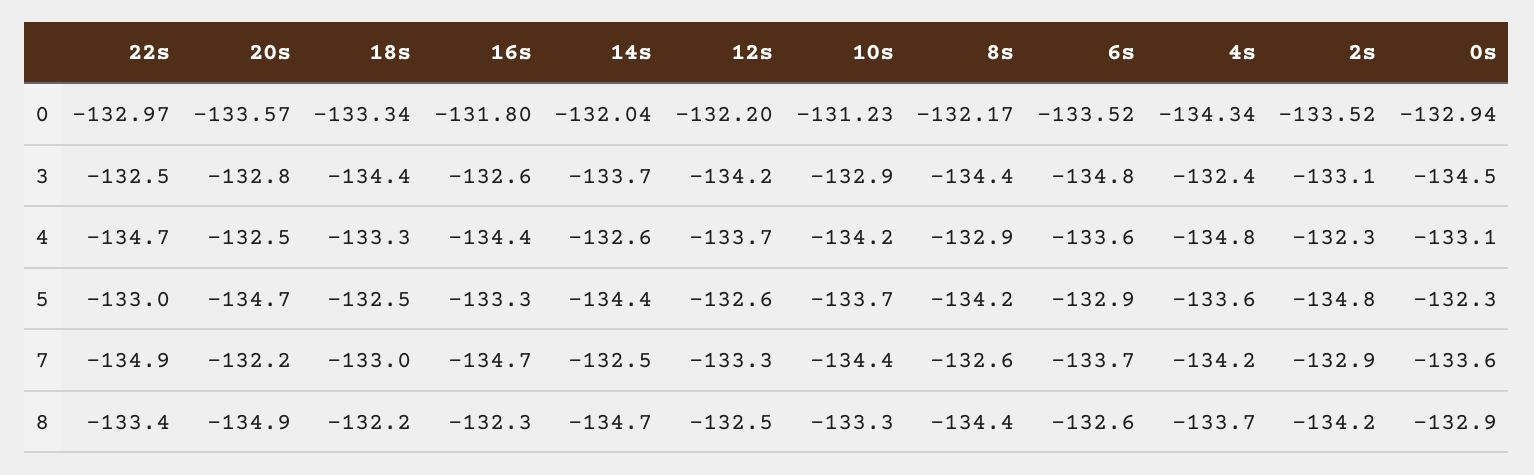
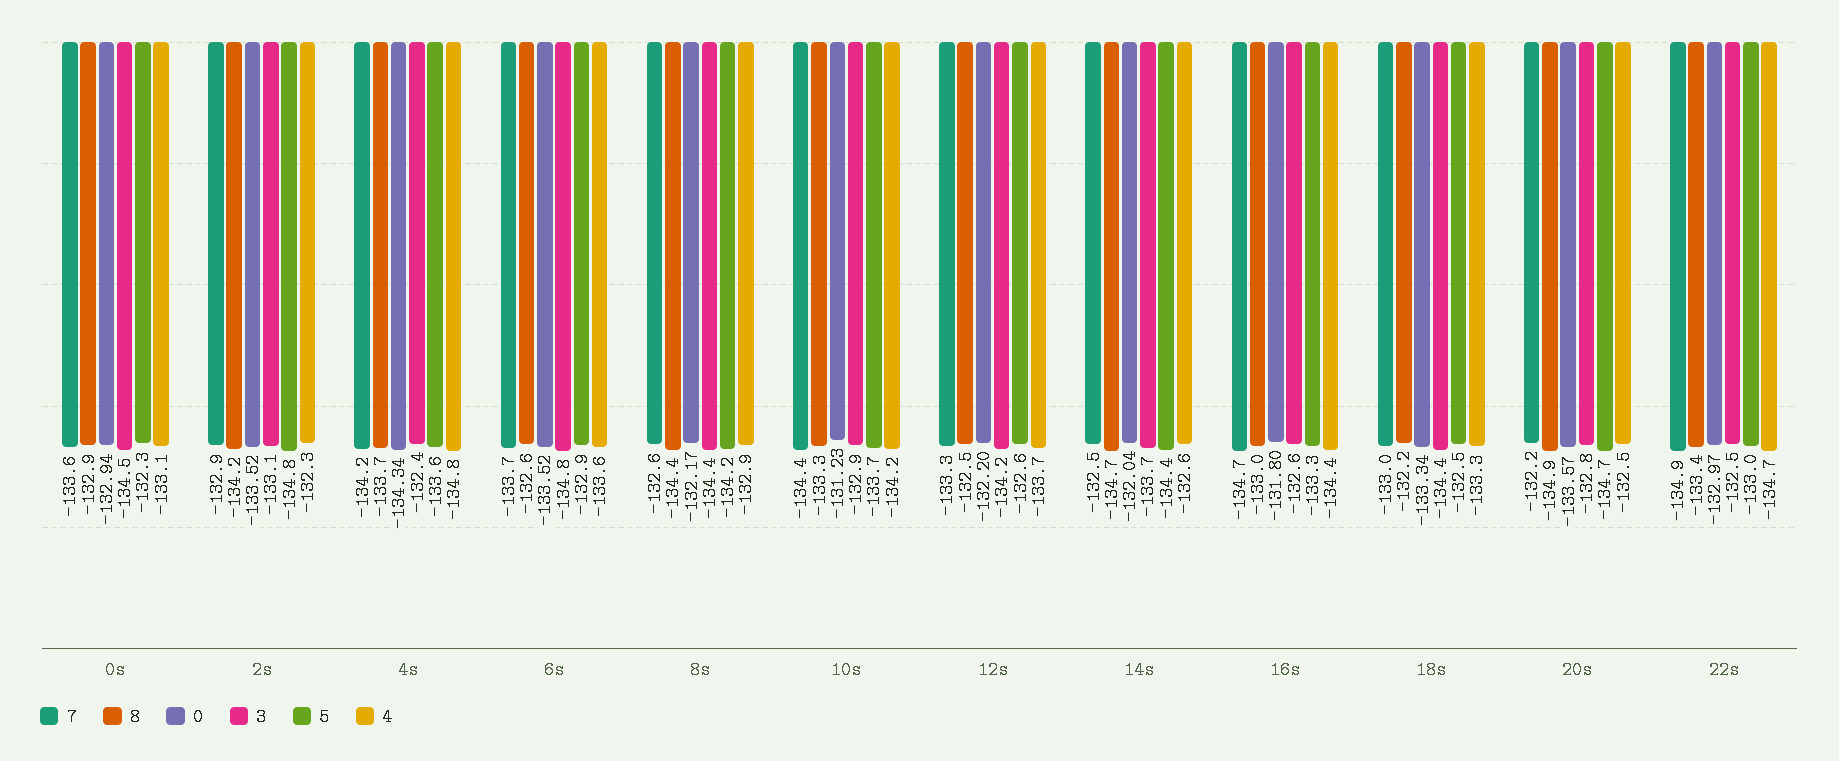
8, 16s: -132.3 -> -133

